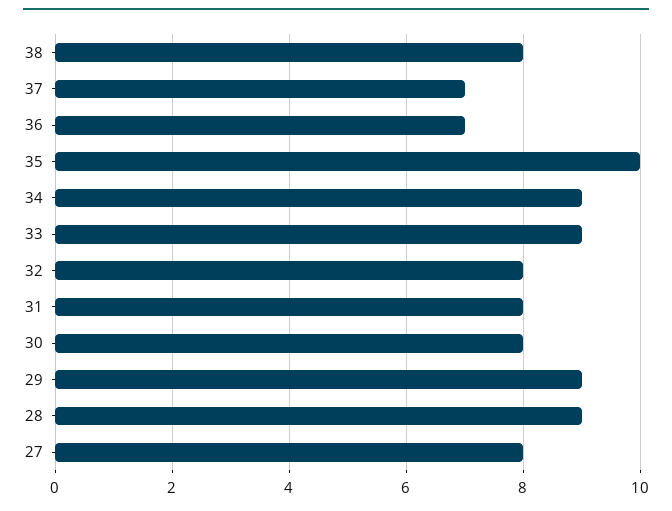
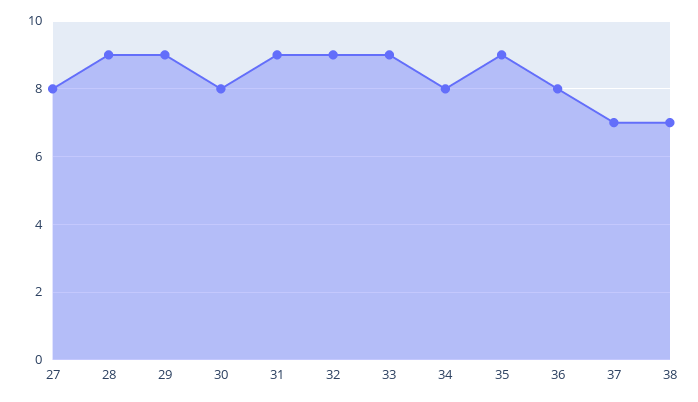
38: 8 -> 7
36: 7 -> 8
35: 10 -> 9
34: 9 -> 8
32: 8 -> 9
31: 8 -> 9

